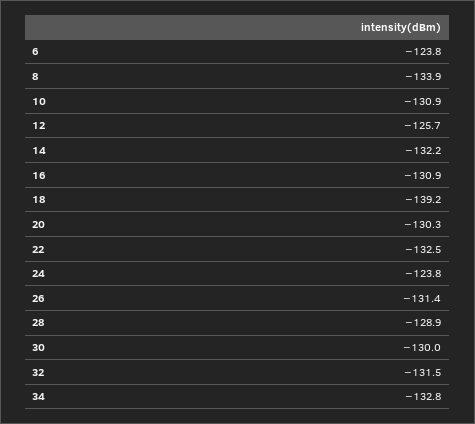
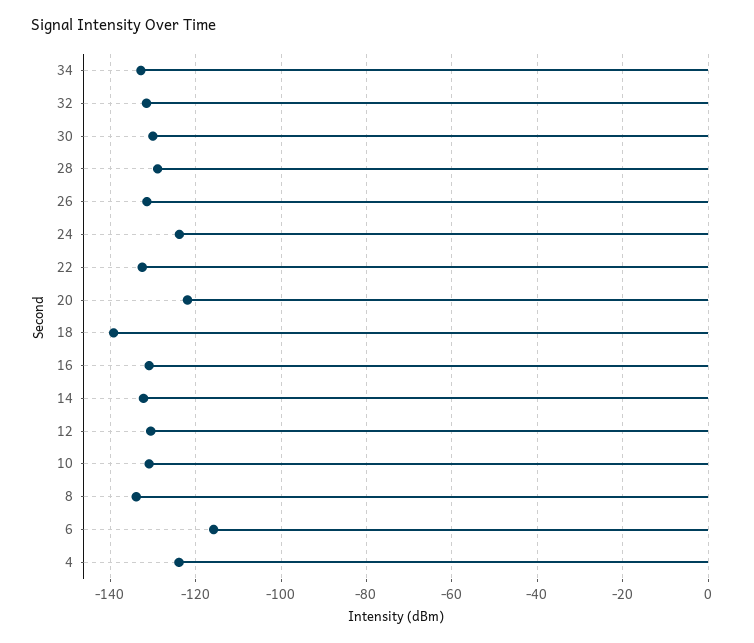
6: -123.8 -> -116
12: -125.7 -> -130
20: -130.3 -> -122
4: none -> -124

